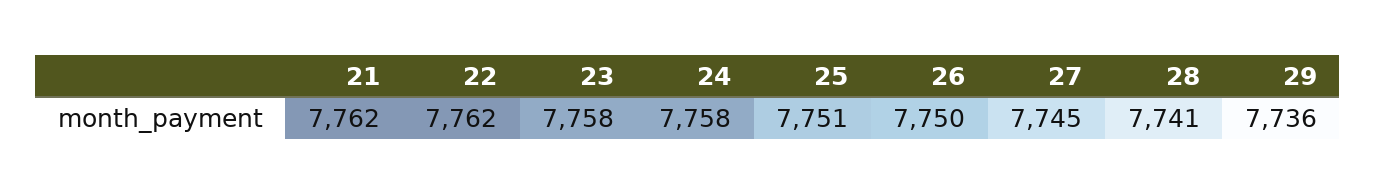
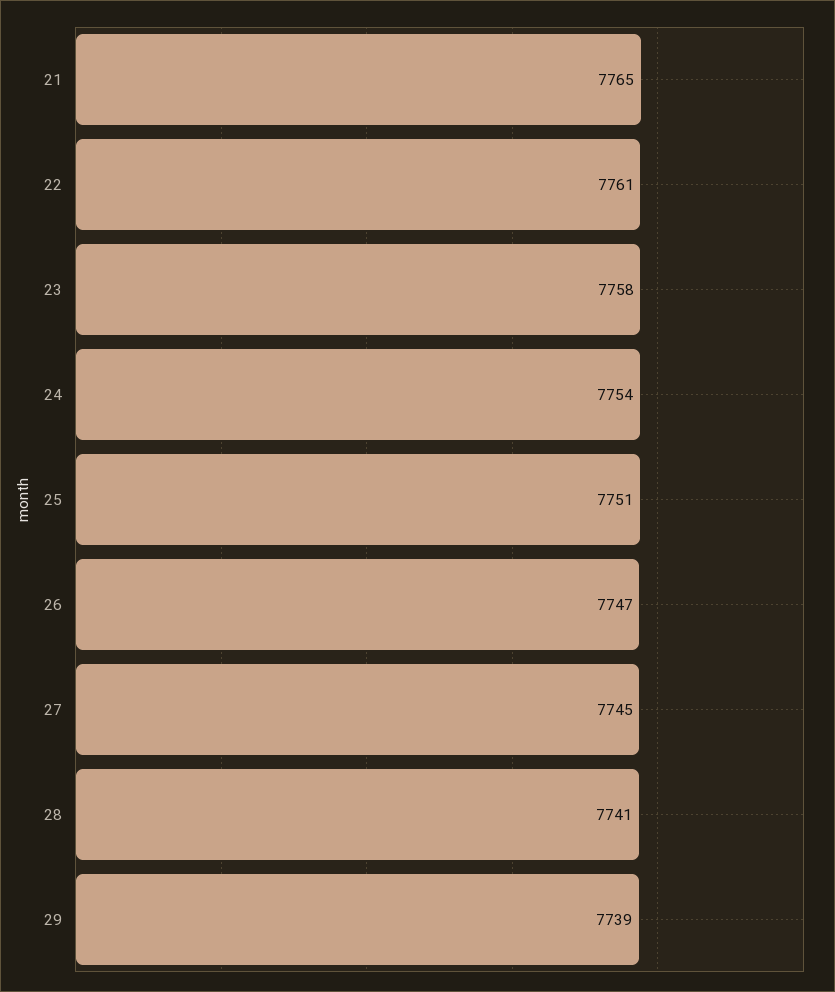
21: 7762 -> 7765
22: 7762 -> 7761
24: 7758 -> 7754
26: 7750 -> 7747
29: 7736 -> 7739

